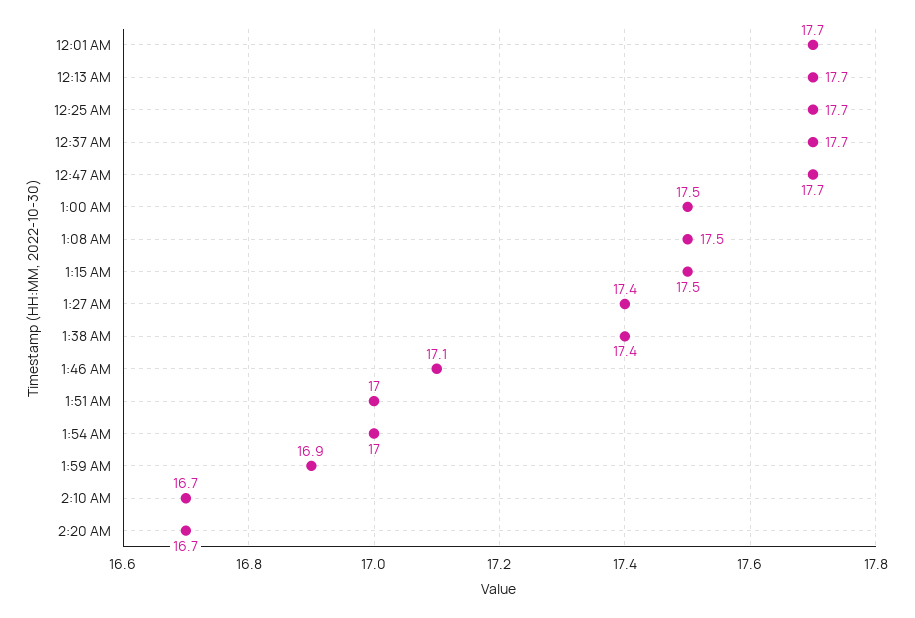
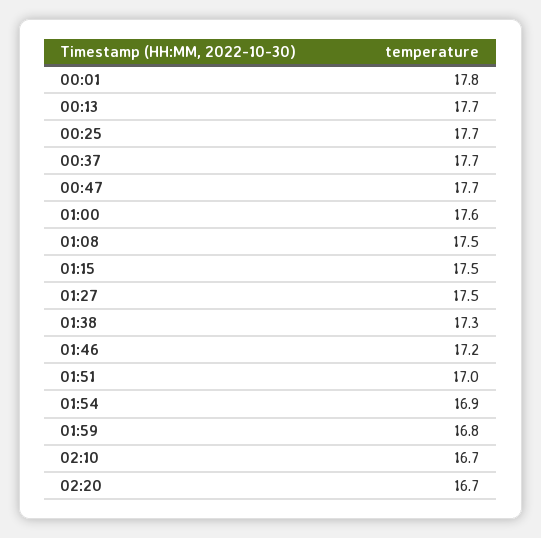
12:01 AM: 17.7 -> 17.8
1:00 AM: 17.5 -> 17.6
1:27 AM: 17.4 -> 17.5
1:38 AM: 17.4 -> 17.3
1:46 AM: 17.1 -> 17.2
1:54 AM: 17 -> 16.9
1:59 AM: 16.9 -> 16.8

